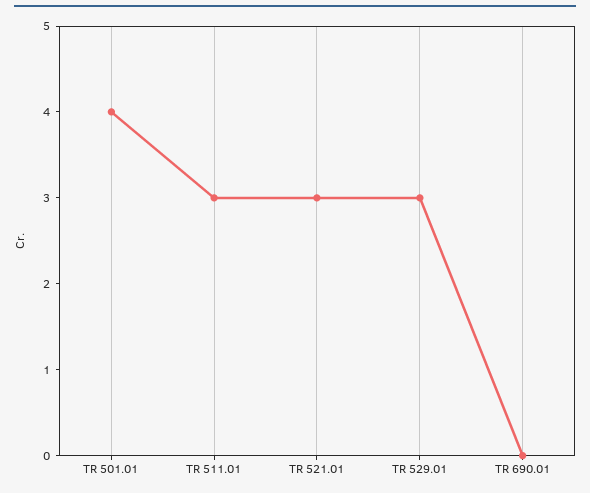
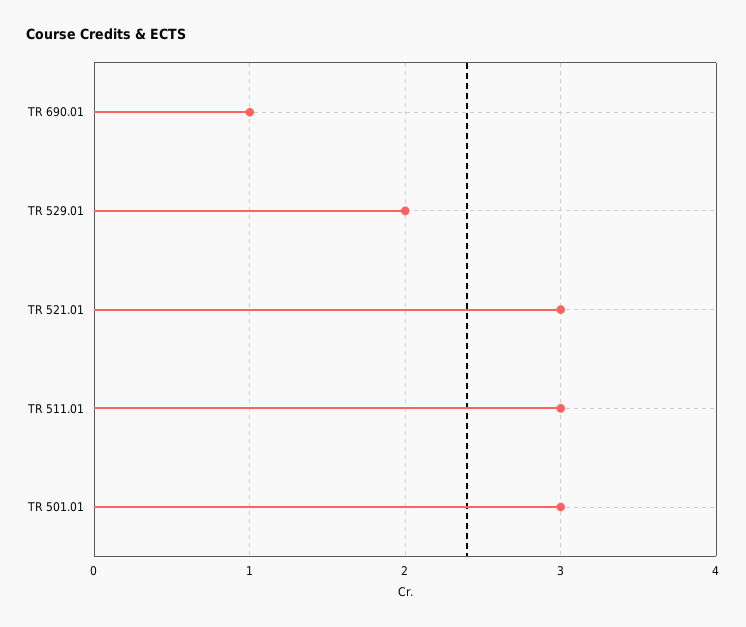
TR 501.01: 4 -> 3
TR 529.01: 3 -> 2
TR 690.01: 0 -> 1

